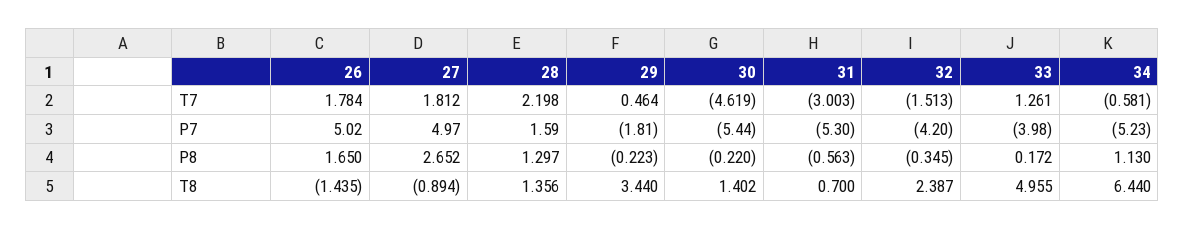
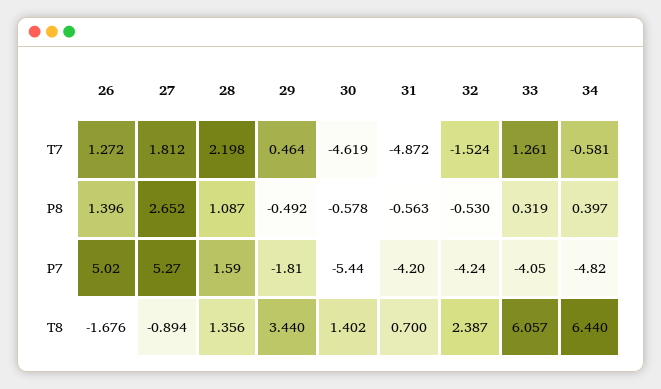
26, T7: 1.784 -> 1.272
31, T7: -3.003 -> -4.872
32, T7: -1.513 -> -1.524
27, P7: 4.97 -> 5.27
31, P7: -5.3 -> -4.2
32, P7: -4.2 -> -4.24
33, P7: -3.98 -> -4.05
34, P7: -5.23 -> -4.82
26, P8: 1.65 -> 1.396
28, P8: 1.297 -> 1.087
29, P8: -0.223 -> -0.492
30, P8: -0.22 -> -0.578
32, P8: -0.345 -> -0.53
33, P8: 0.172 -> 0.319
34, P8: 1.13 -> 0.397
26, T8: -1.435 -> -1.676
33, T8: 4.955 -> 6.057

